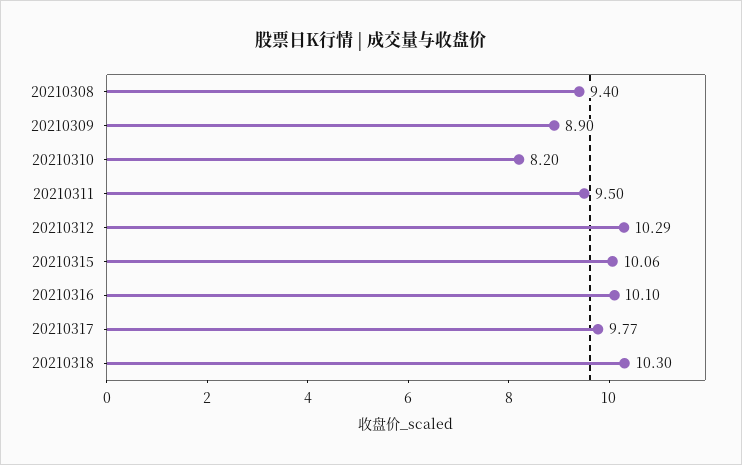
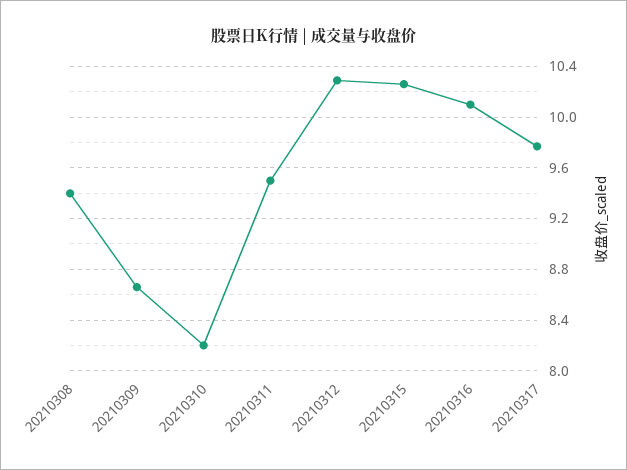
20210309: 8.9 -> 8.65
20210315: 10.06 -> 10.25
20210318: 10.3 -> none

